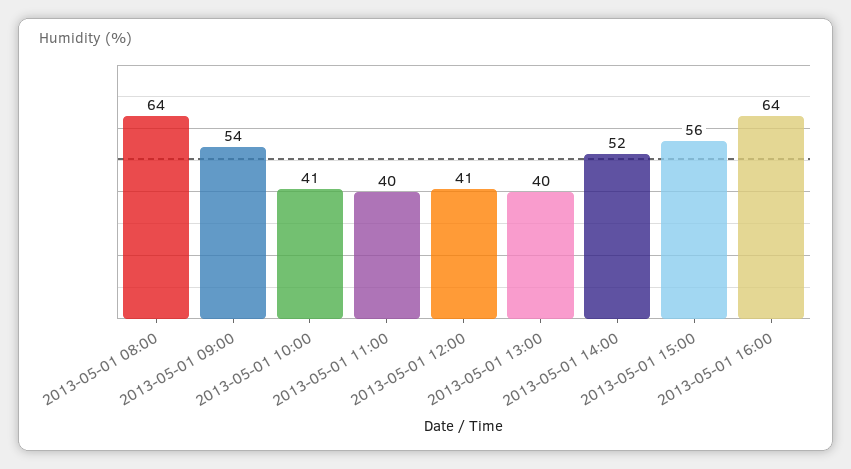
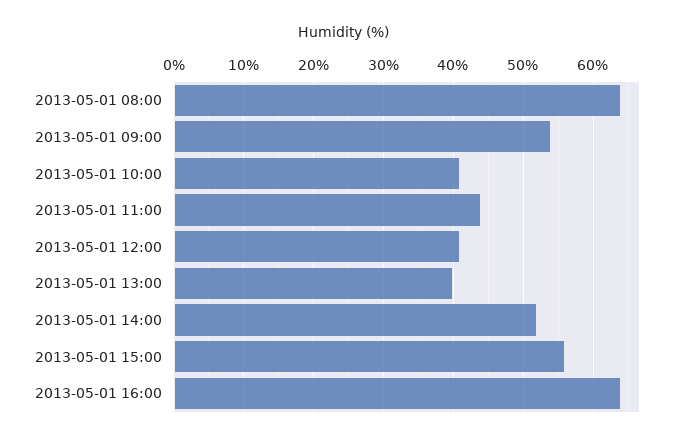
2013-05-01 11:00: 40 -> 44

